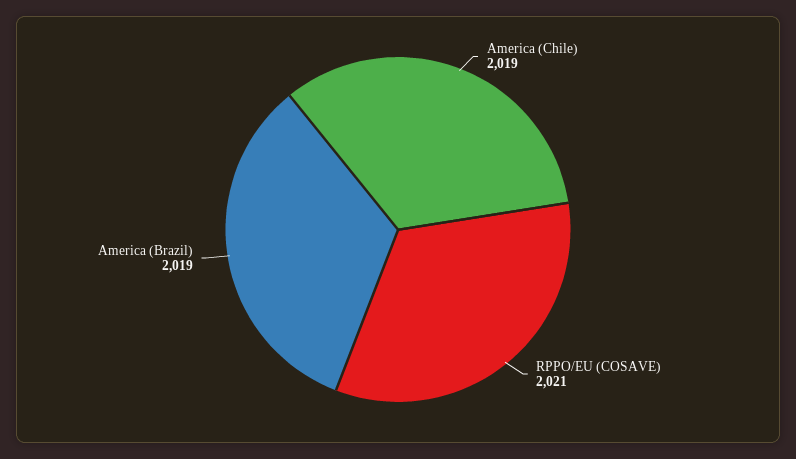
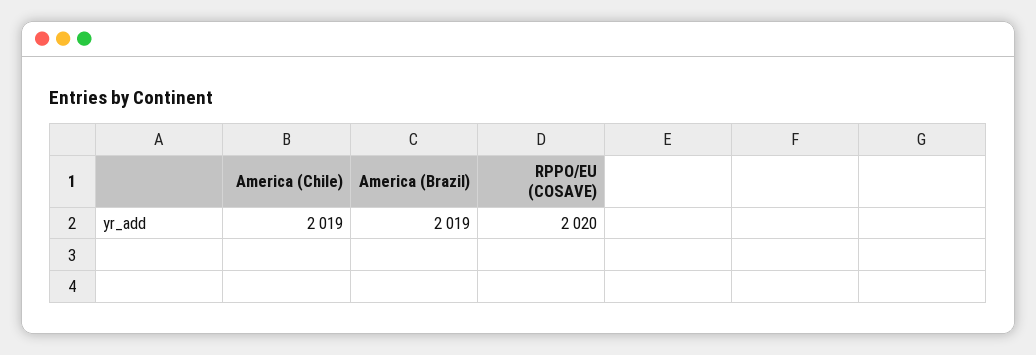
RPPO/EU (COSAVE): 2021 -> 2020

